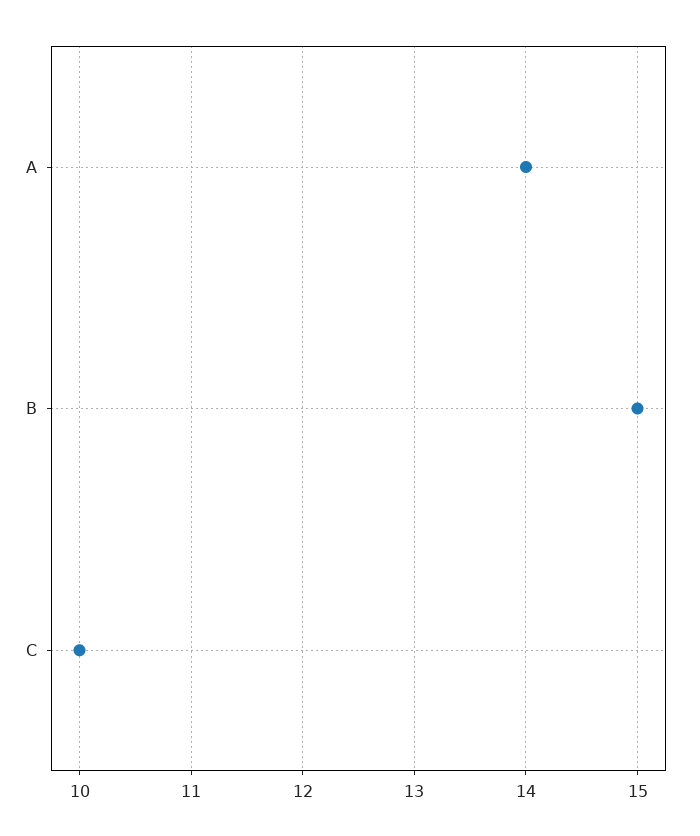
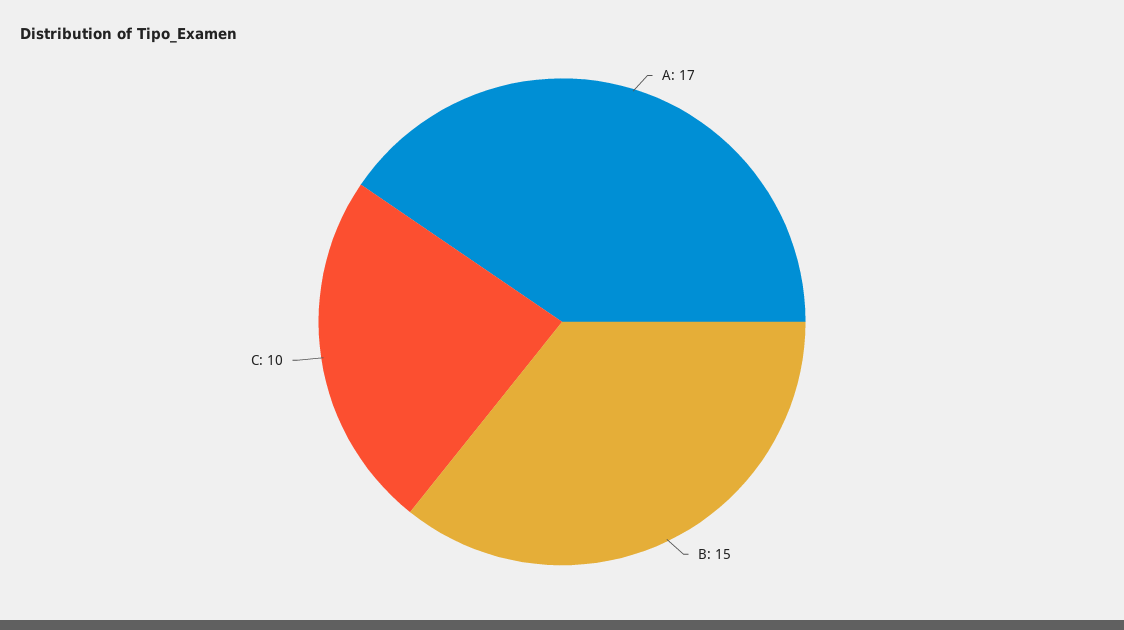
A: 14 -> 17

